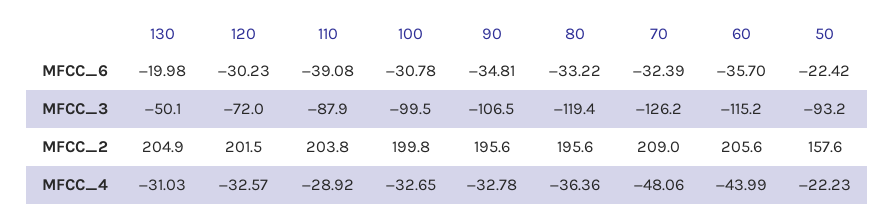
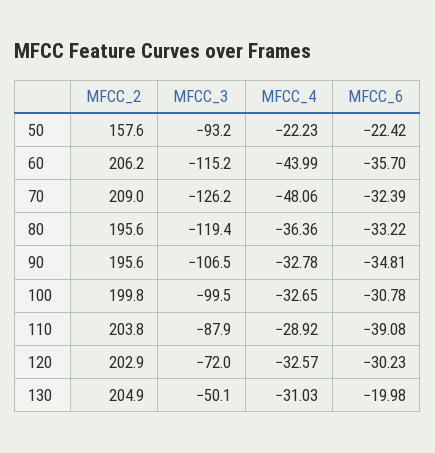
120, MFCC_2: 201.5 -> 202.9
60, MFCC_2: 205.6 -> 206.2

